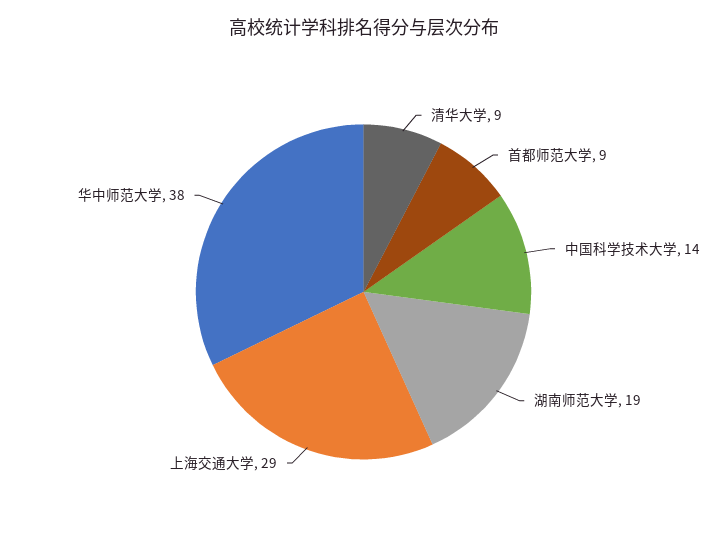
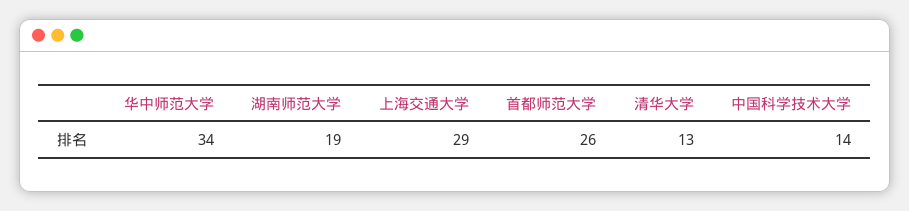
清华大学: 9 -> 13
首都师范大学: 9 -> 26
华中师范大学: 38 -> 34

